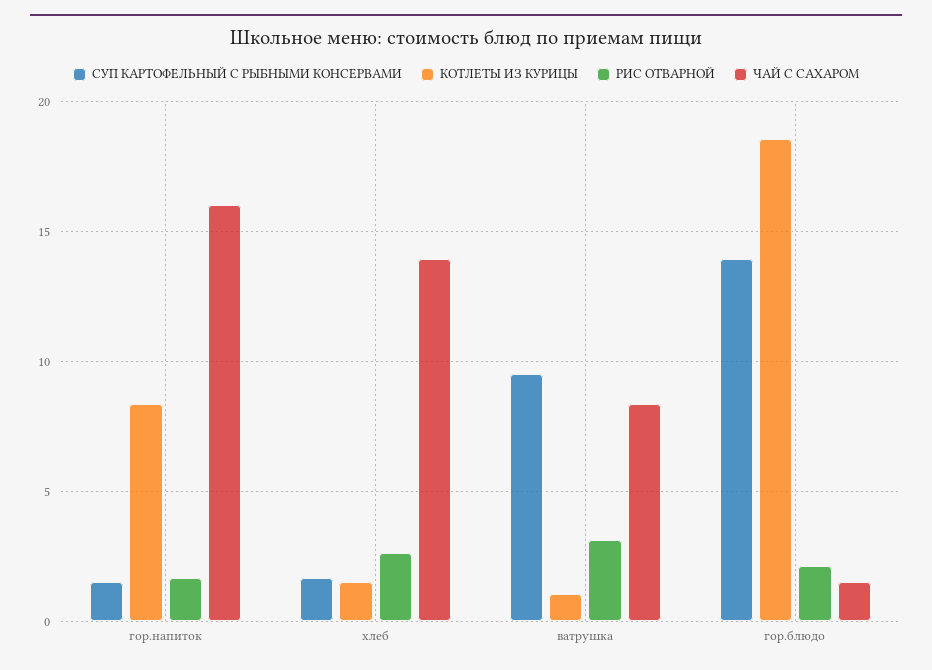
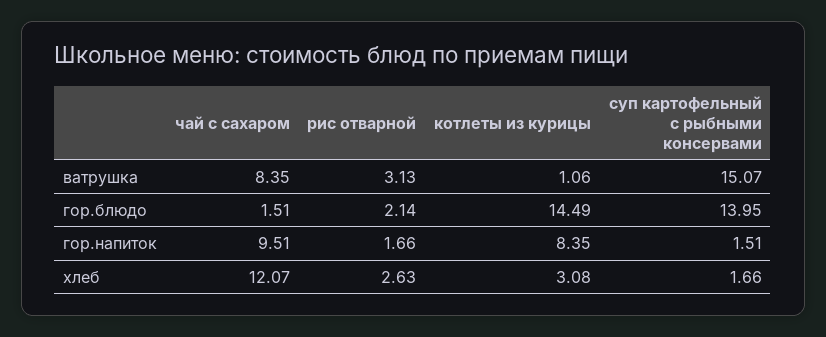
ЧАЙ С САХАРОМ, гор.напиток: 16 -> 9.51
КОТЛЕТЫ ИЗ КУРИЦЫ, хлеб: 1.5 -> 3.08
ЧАЙ С САХАРОМ, хлеб: 14 -> 12.07
СУП КАРТОФЕЛЬНЫЙ С РЫБНЫМИ КОНСЕРВАМИ, ватрушка: 9.5 -> 15.07
КОТЛЕТЫ ИЗ КУРИЦЫ, гор.блюдо: 18.5 -> 14.49

